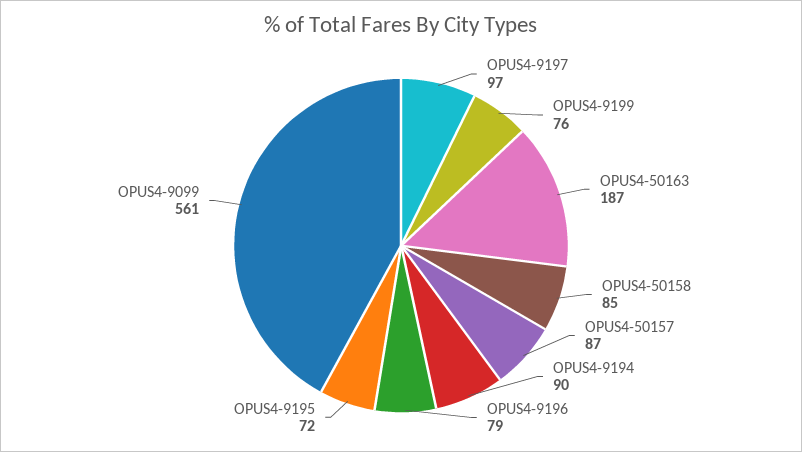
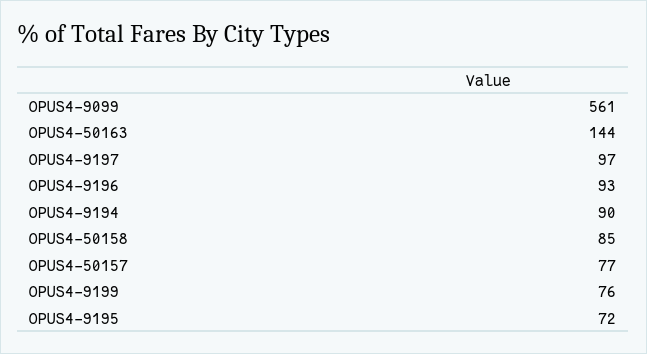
OPUS4-50163: 187 -> 144
OPUS4-50157: 87 -> 77
OPUS4-9196: 79 -> 93

